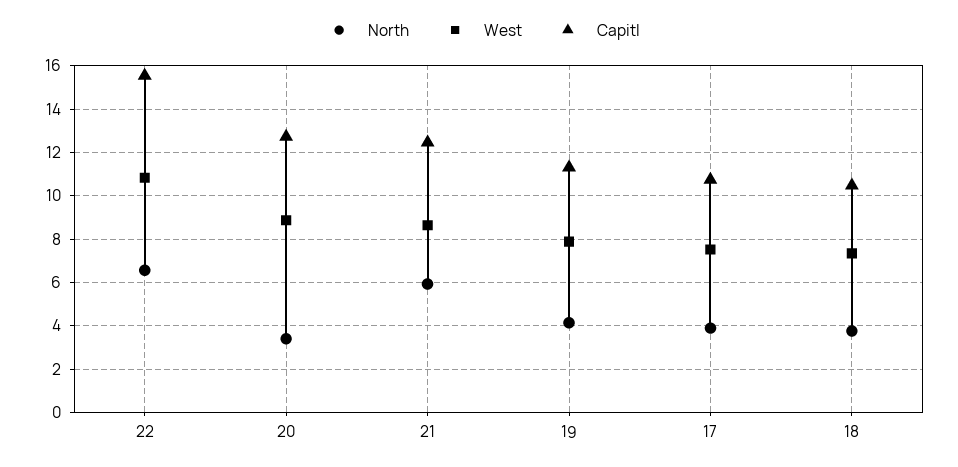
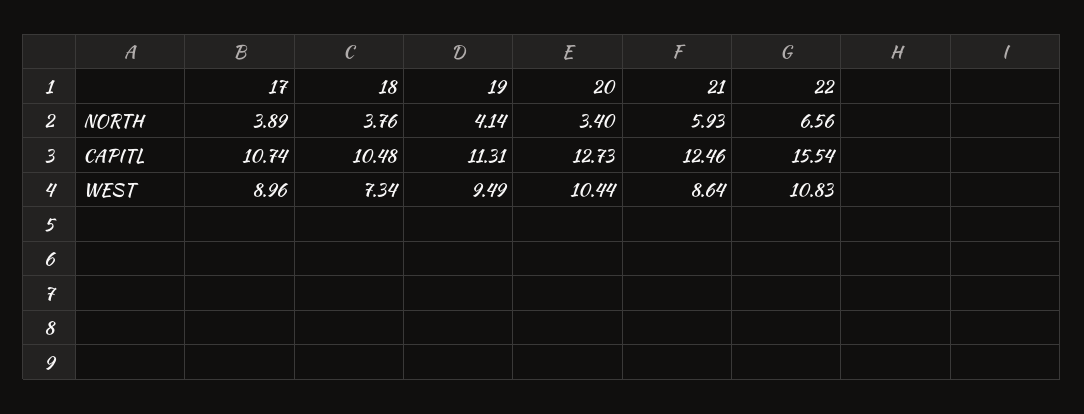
West, 20: 9 -> 10.44
West, 19: 8 -> 9.49
West, 17: 7.5 -> 8.96

